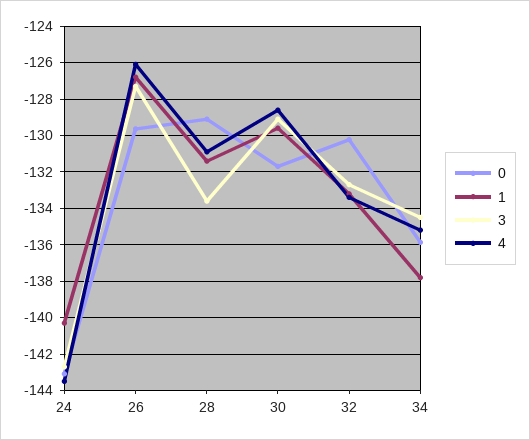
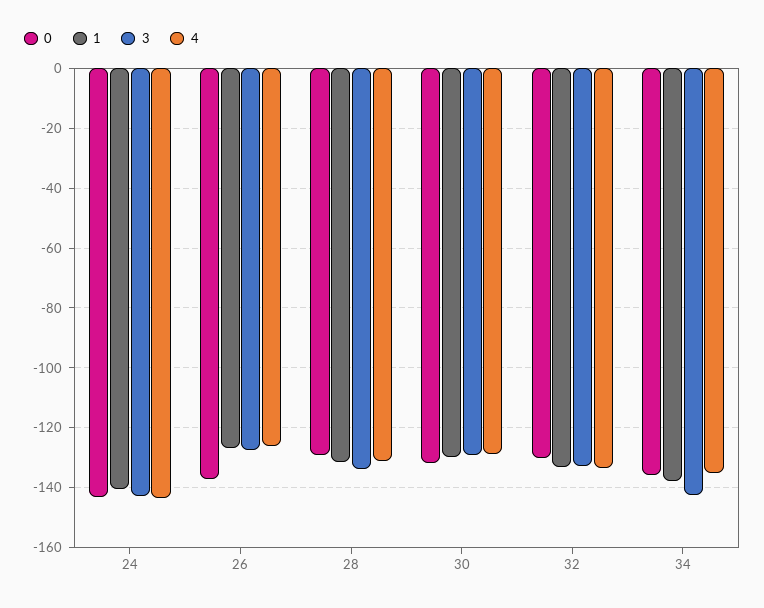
0, 26: -129.5 -> -137.5
3, 34: -134.5 -> -142.5

